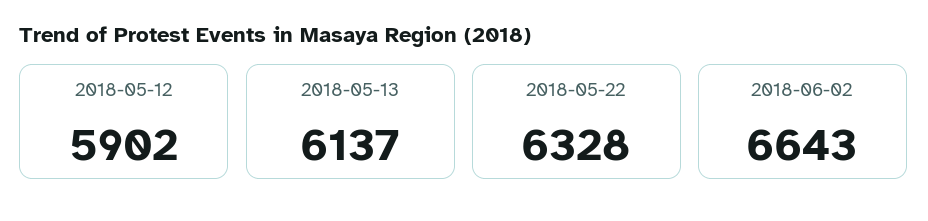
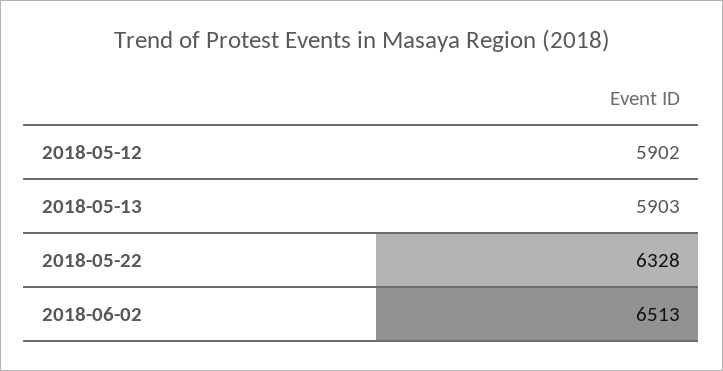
2018-05-13: 6137 -> 5903
2018-06-02: 6643 -> 6513

